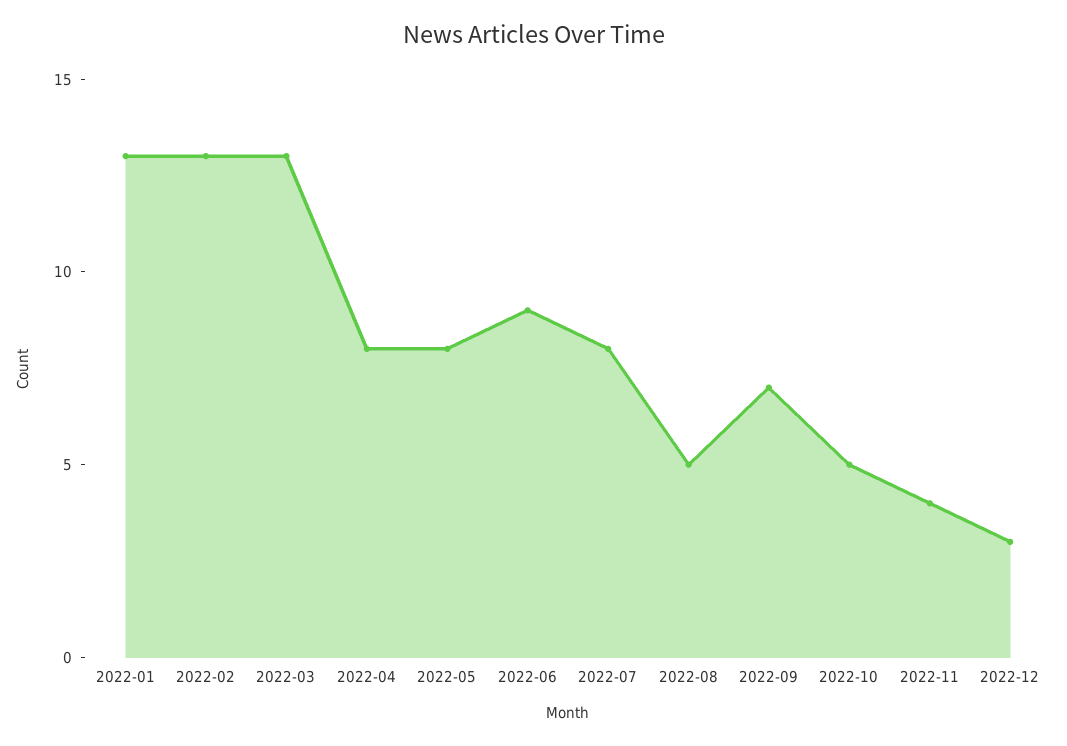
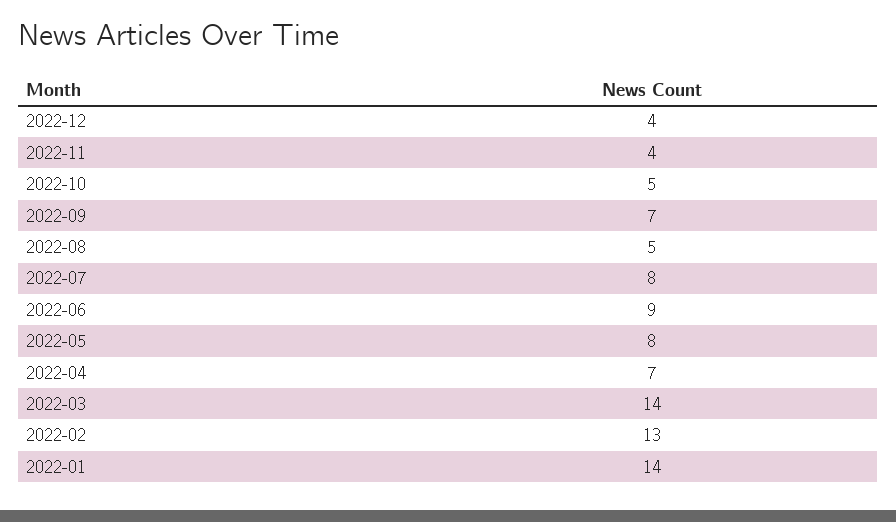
2022-01: 13 -> 14
2022-03: 13 -> 14
2022-04: 8 -> 7
2022-12: 3 -> 4

